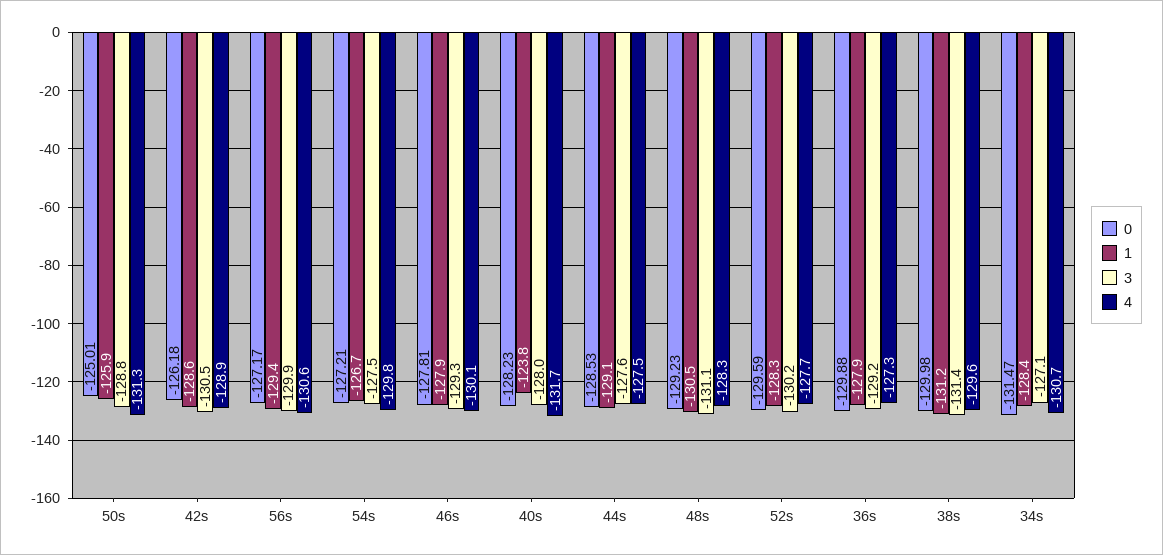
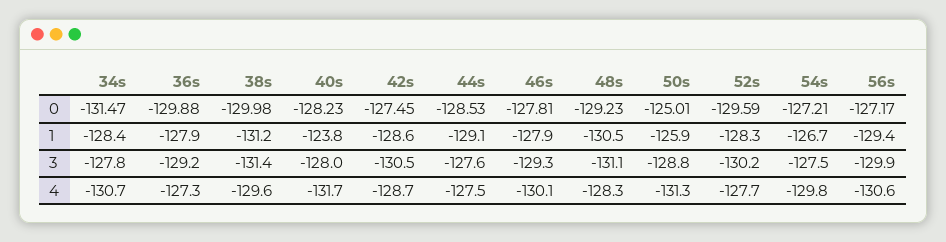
0, 42s: -126.18 -> -127.45
4, 42s: -128.9 -> -128.7
3, 34s: -127.1 -> -127.8

